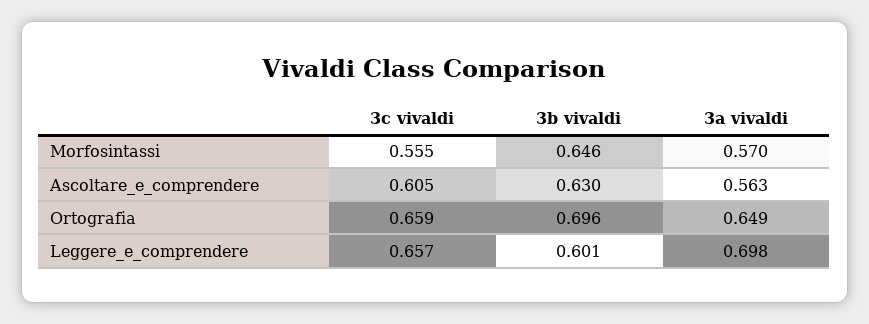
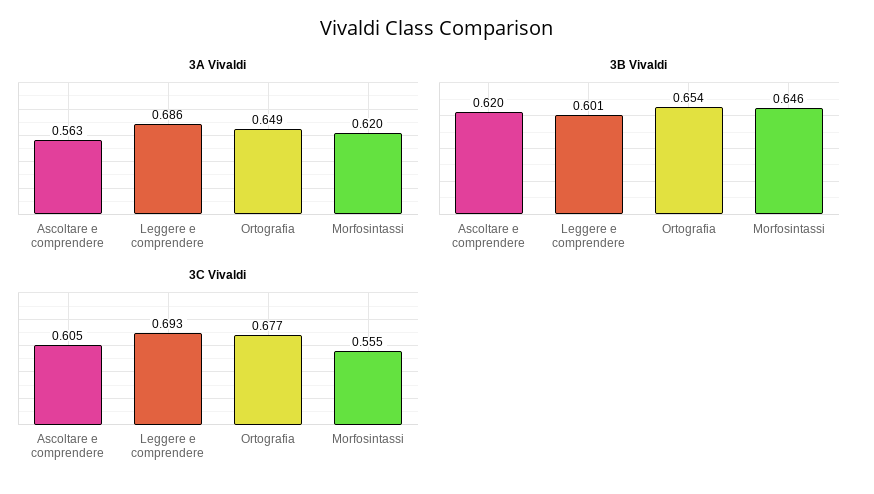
3a vivaldi, Morfosintassi: 0.57 -> 0.62
3b vivaldi, Ascoltare_e_comprendere: 0.63 -> 0.62
3c vivaldi, Ortografia: 0.659 -> 0.677
3b vivaldi, Ortografia: 0.696 -> 0.654
3c vivaldi, Leggere_e_comprendere: 0.657 -> 0.693
3a vivaldi, Leggere_e_comprendere: 0.698 -> 0.686

